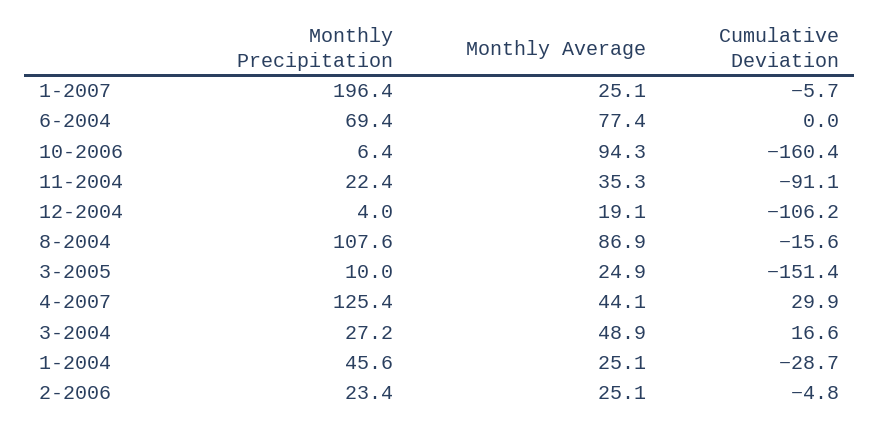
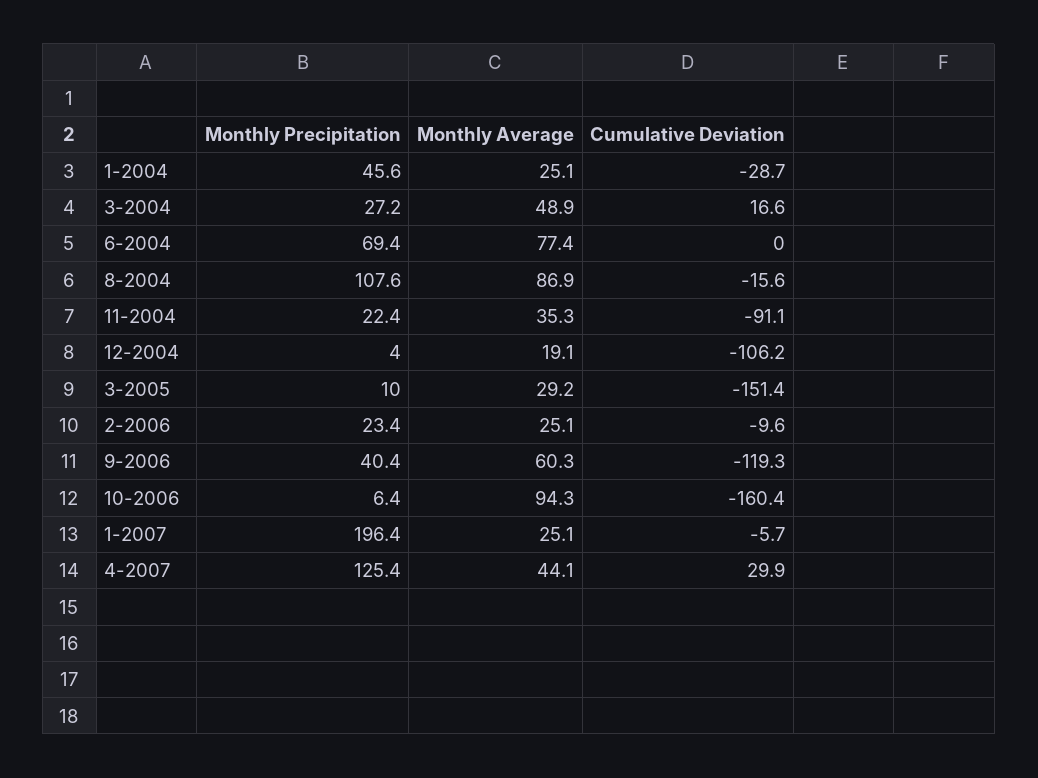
Monthly Average, 3-2005: 24.9 -> 29.2
Cumulative Deviation, 2-2006: -4.8 -> -9.6
Monthly Precipitation, 9-2006: none -> 40.4
Monthly Average, 9-2006: none -> 60.3
Cumulative Deviation, 9-2006: none -> -119.3

